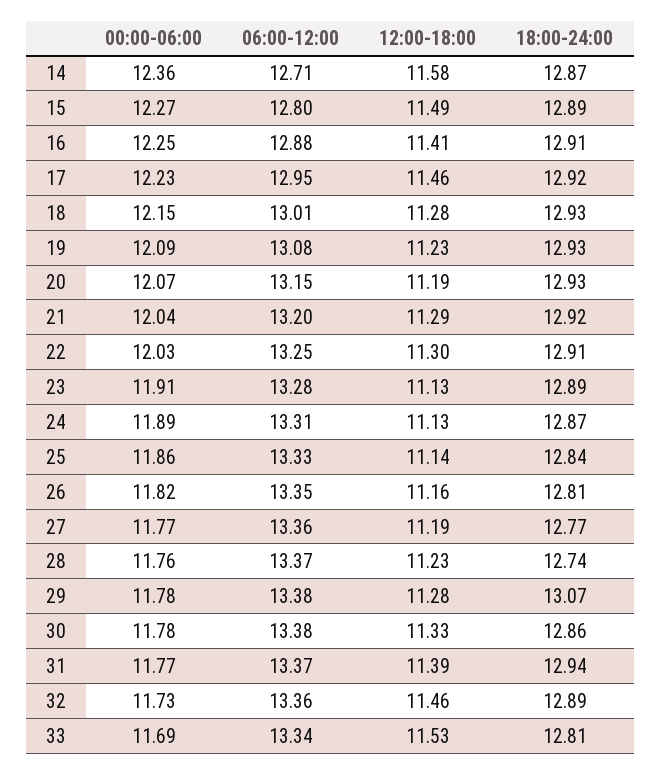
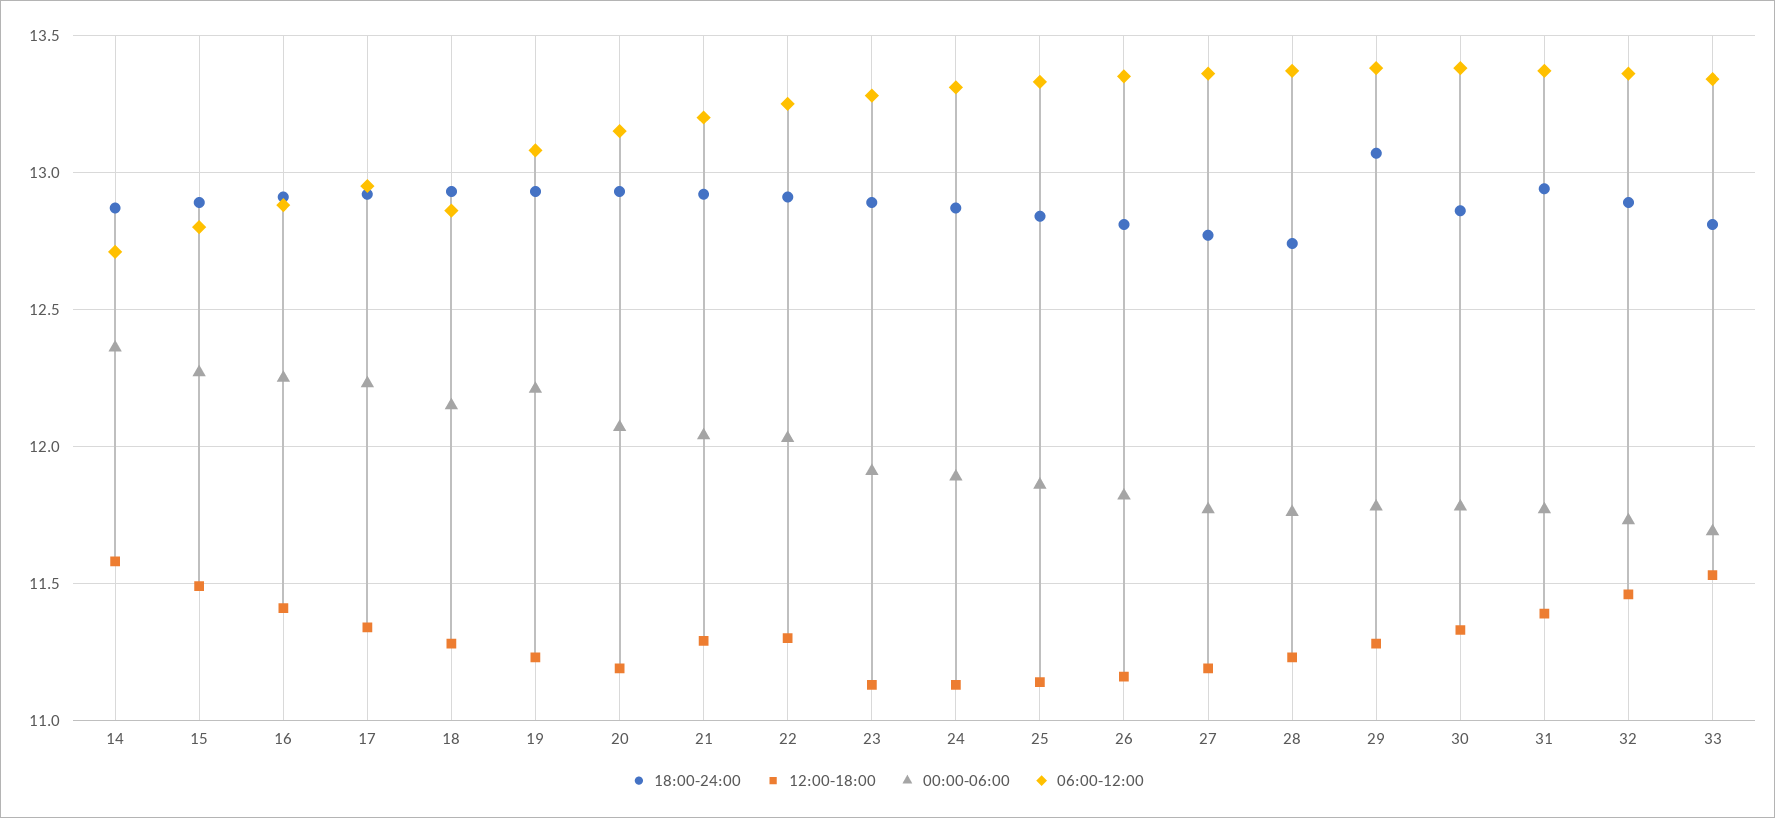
12:00-18:00, 17: 11.46 -> 11.35
06:00-12:00, 18: 13.01 -> 12.85
00:00-06:00, 19: 12.09 -> 12.2

